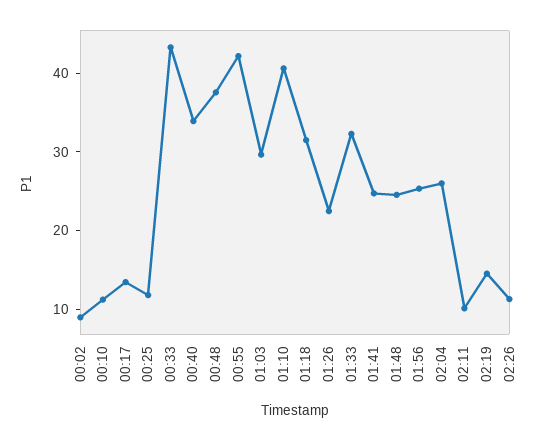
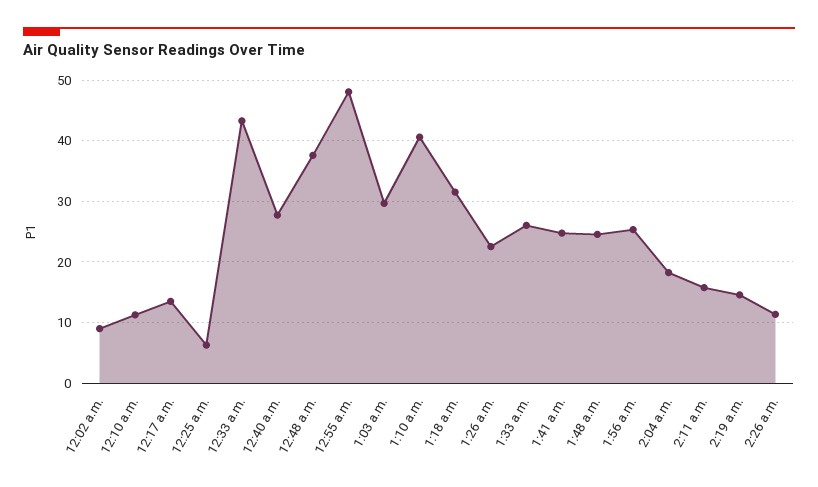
00:25: 12 -> 6
00:40: 34 -> 28
00:55: 42 -> 48
01:33: 32 -> 26
02:04: 26 -> 18
02:11: 10 -> 16

